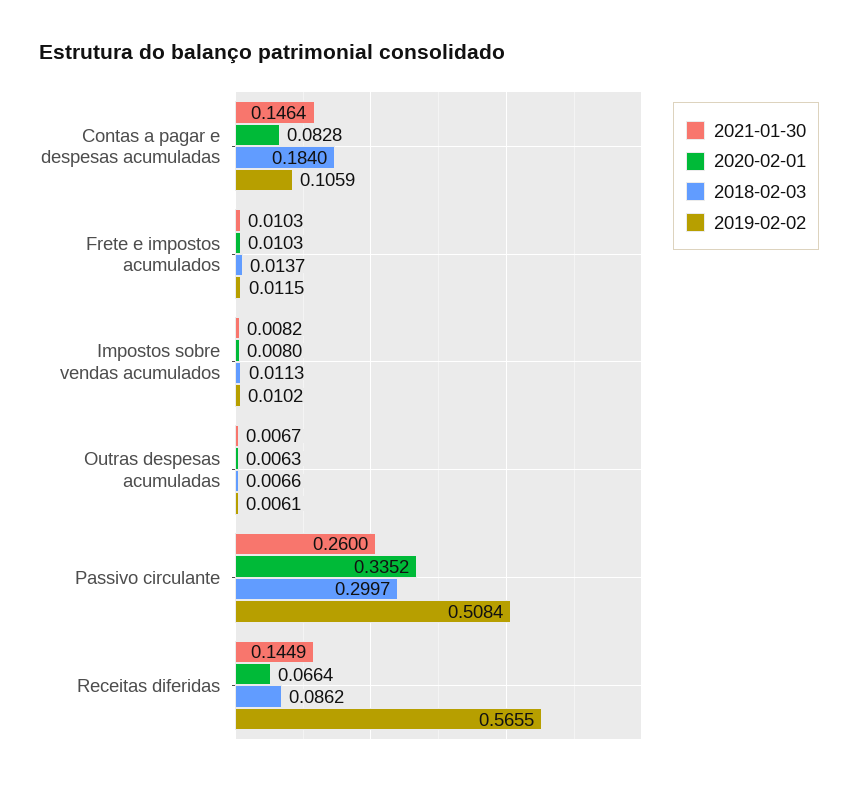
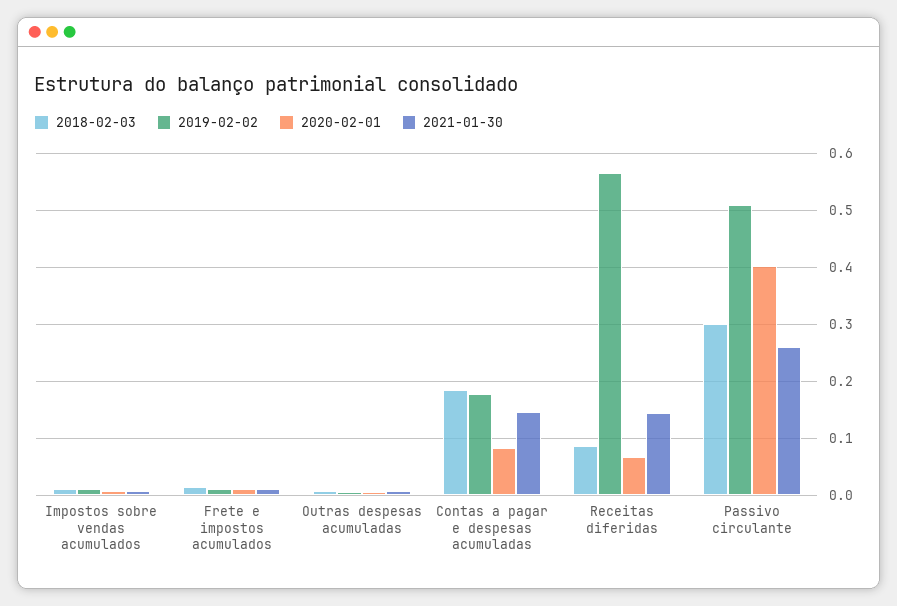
2019-02-02, Contas a pagar e despesas acumuladas: 0.1059 -> 0.18
2020-02-01, Passivo circulante: 0.3352 -> 0.4

